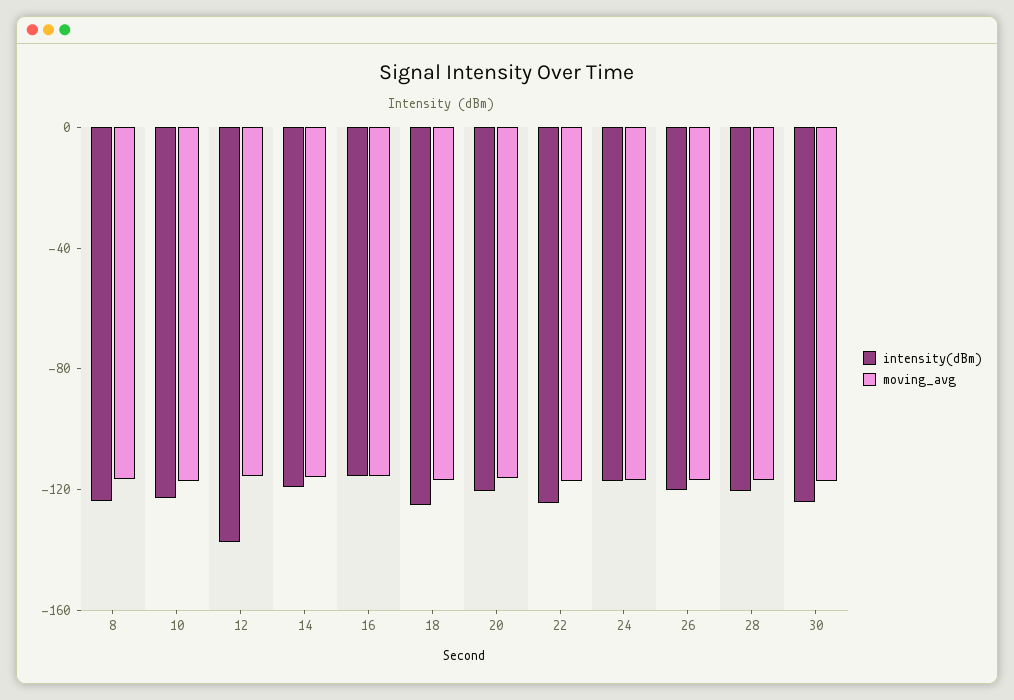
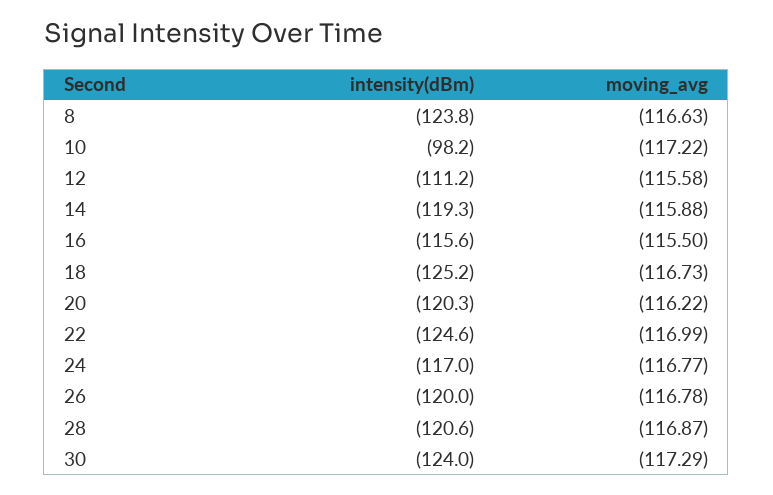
intensity(dBm), 10: -120 -> -98.2
intensity(dBm), 12: -140 -> -111.2

